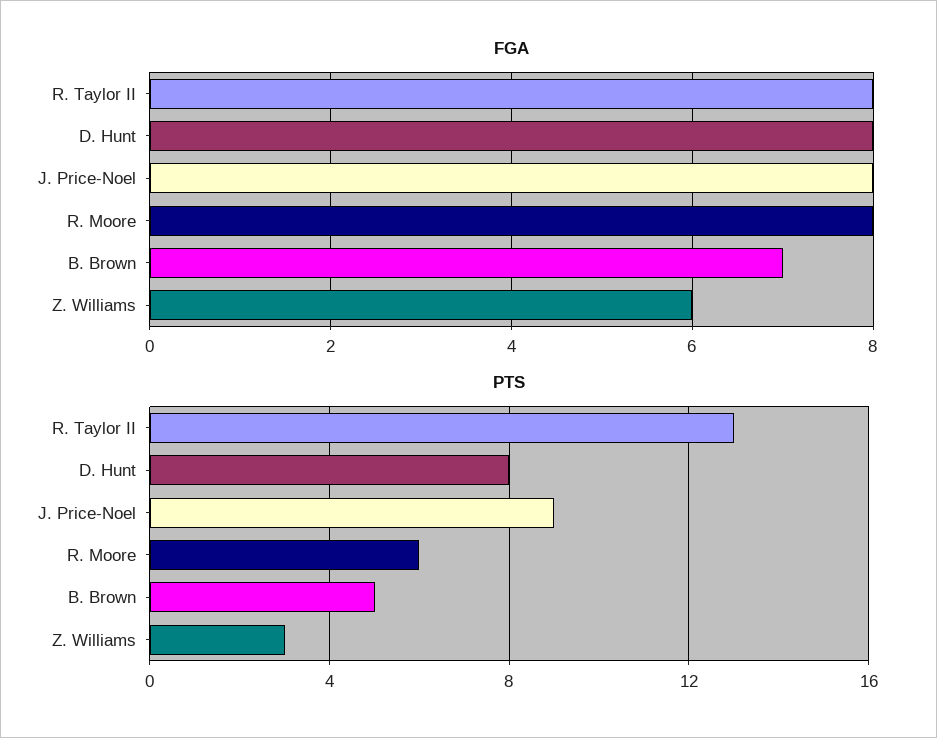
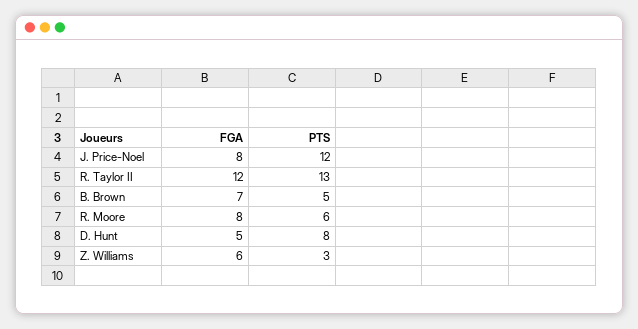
FGA, R. Taylor II: 8 -> 12
FGA, D. Hunt: 8 -> 5
PTS, J. Price-Noel: 9 -> 12

